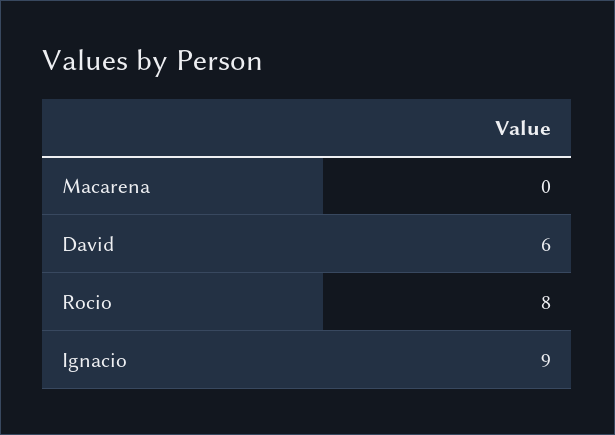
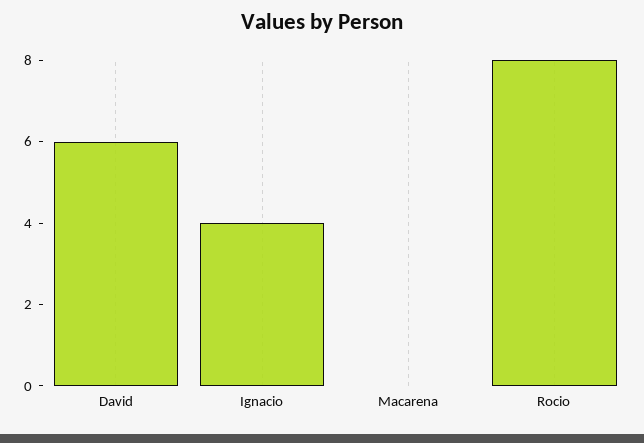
Ignacio: 9 -> 4

